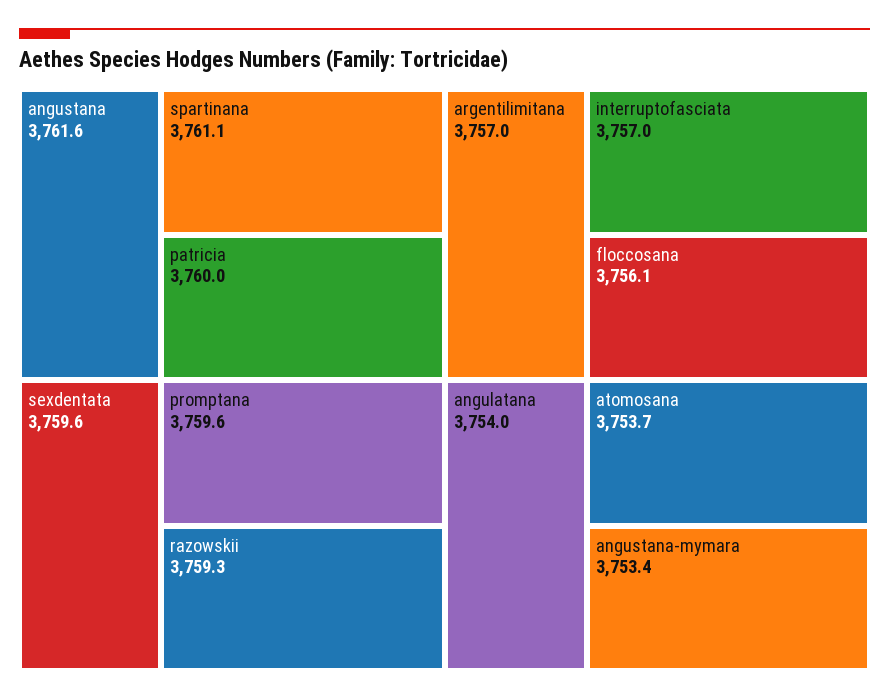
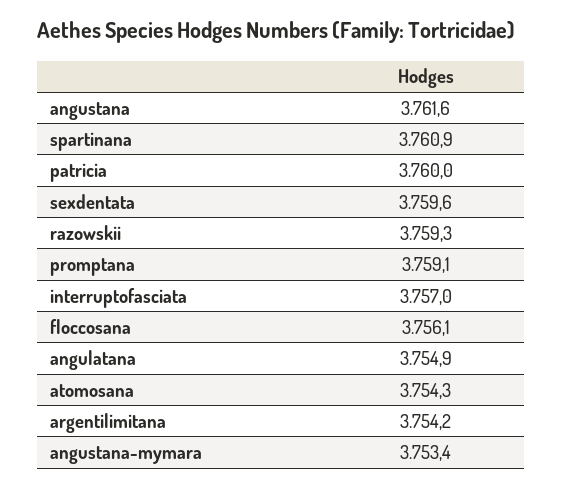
spartinana: 3761.1 -> 3760.9
promptana: 3759.6 -> 3759.1
argentilimitana: 3757 -> 3754.2
angulatana: 3754 -> 3754.9
atomosana: 3753.7 -> 3754.3

